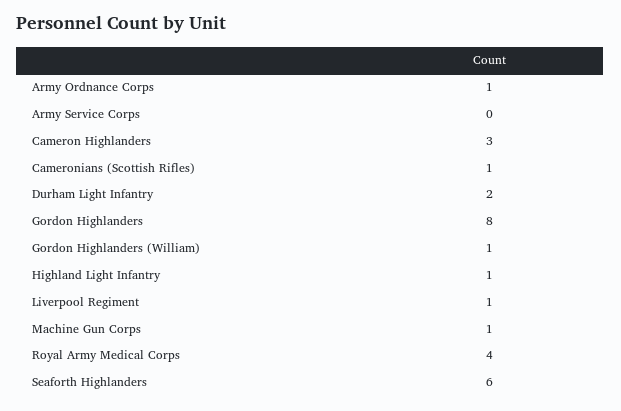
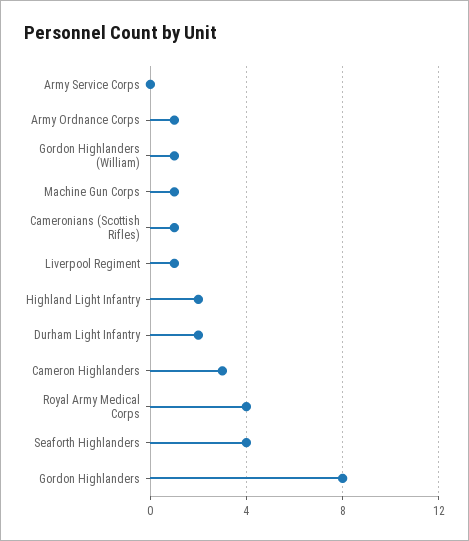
Highland Light Infantry: 1 -> 2
Seaforth Highlanders: 6 -> 4

